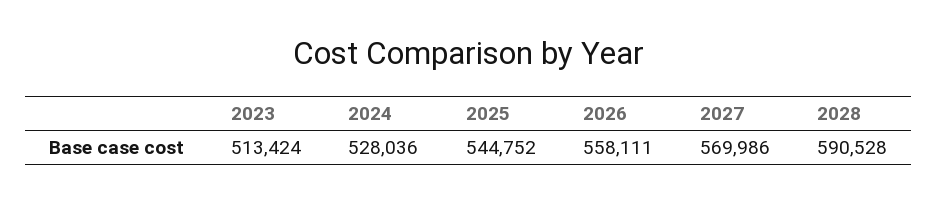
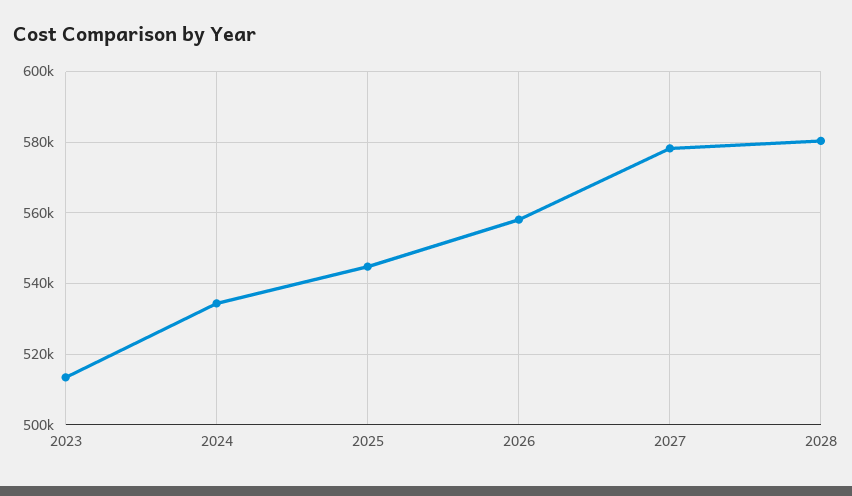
2024: 528036 -> 534000
2027: 569986 -> 578000
2028: 590528 -> 580000

